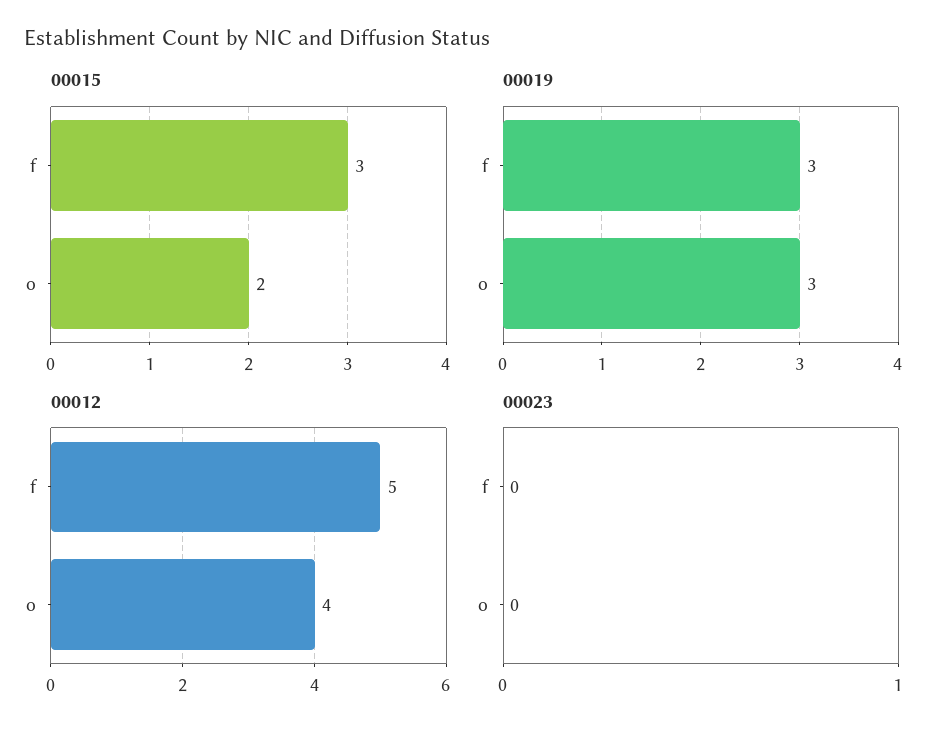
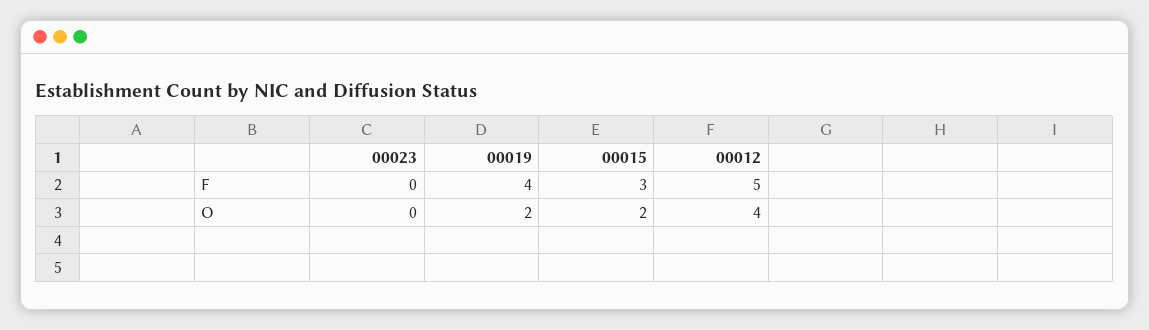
00019, f: 3 -> 4
00019, o: 3 -> 2

